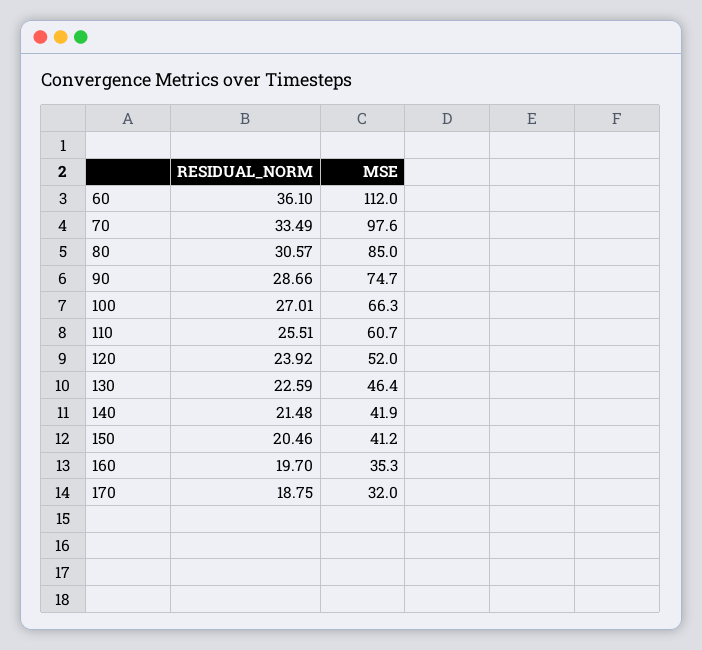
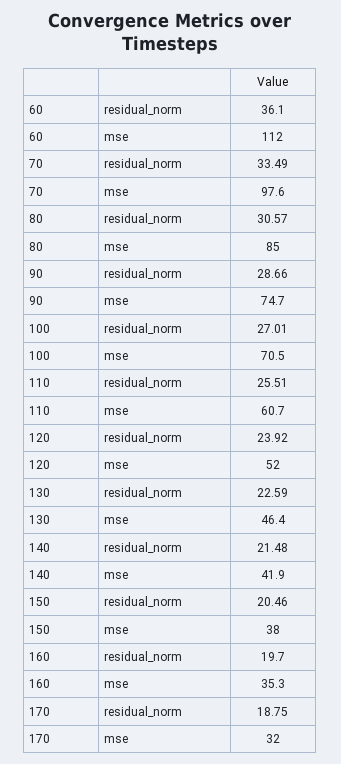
MSE, 100: 66.3 -> 70.5
MSE, 150: 41.2 -> 38

